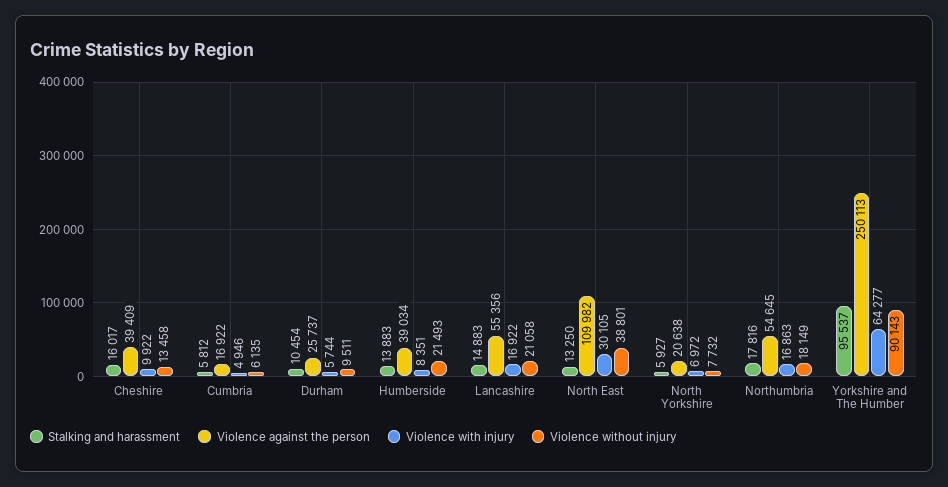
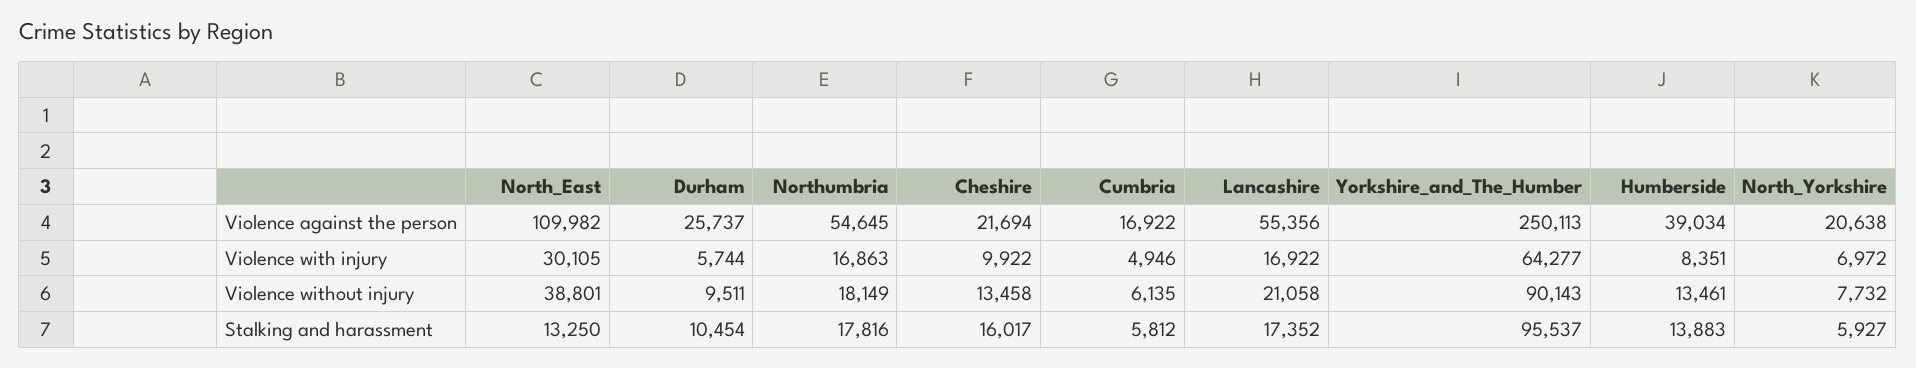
Violence against the person, Cheshire: 39409 -> 21694
Violence without injury, Humberside: 21493 -> 13461
Stalking and harassment, Lancashire: 14883 -> 17352

